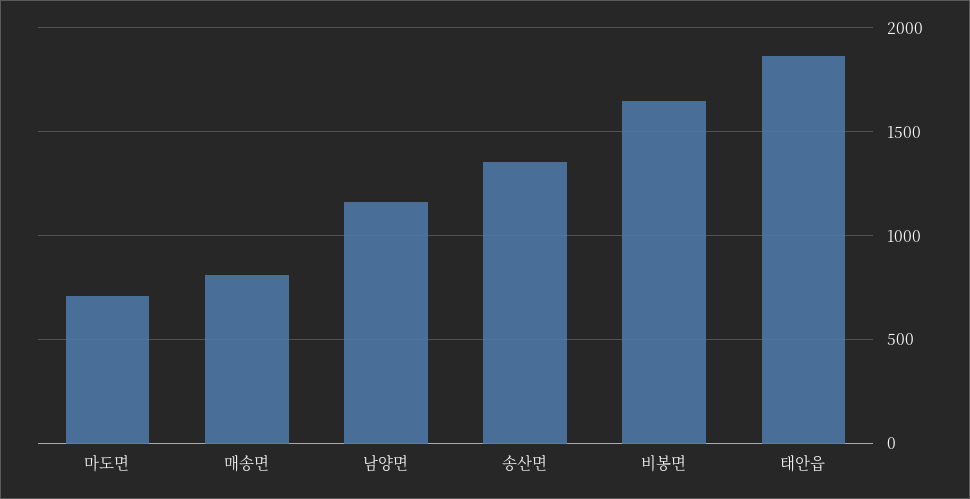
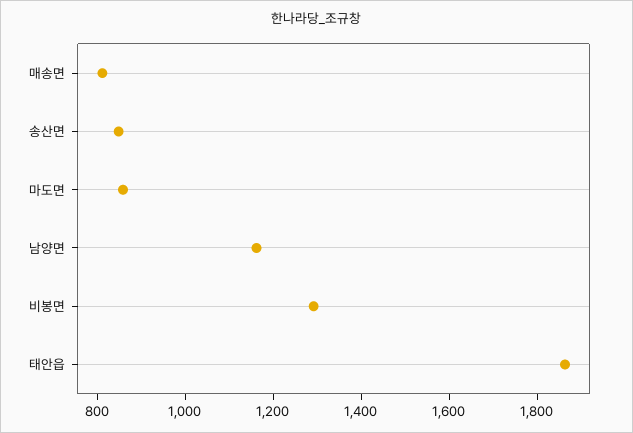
마도면: 700 -> 850
송산면: 1350 -> 850
비봉면: 1650 -> 1300

